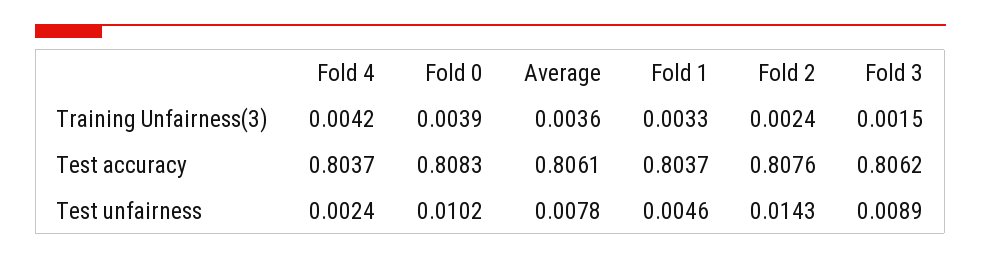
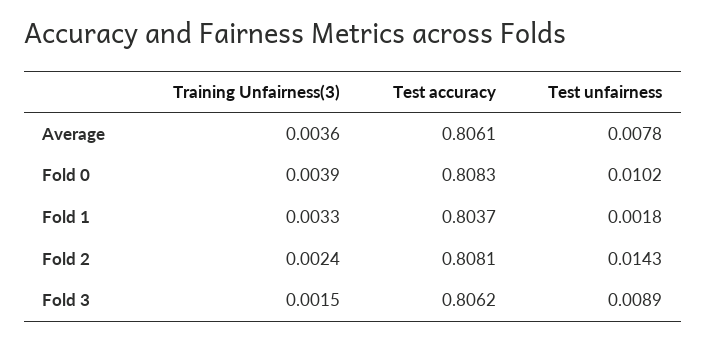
Fold 4, Training Unfairness(3): 0.0042 -> none
Fold 4, Test accuracy: 0.8037 -> none
Fold 2, Test accuracy: 0.8076 -> 0.8081
Fold 4, Test unfairness: 0.0024 -> none
Fold 1, Test unfairness: 0.0046 -> 0.0018

